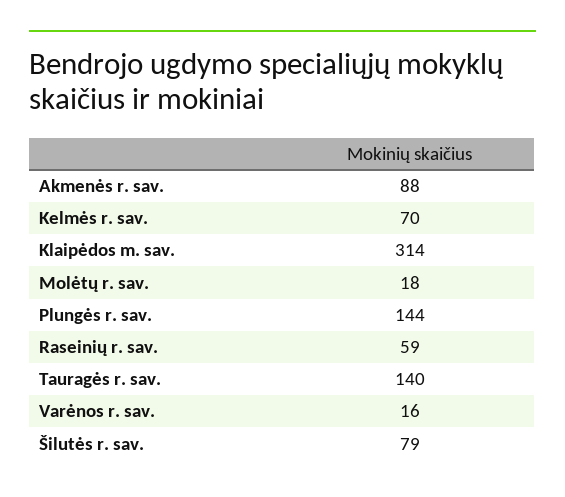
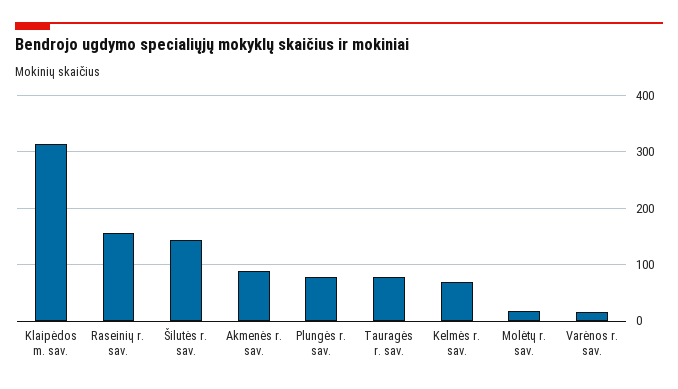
Plungės r. sav.: 144 -> 80
Raseinių r. sav.: 59 -> 160
Tauragės r. sav.: 140 -> 80
Šilutės r. sav.: 79 -> 140

